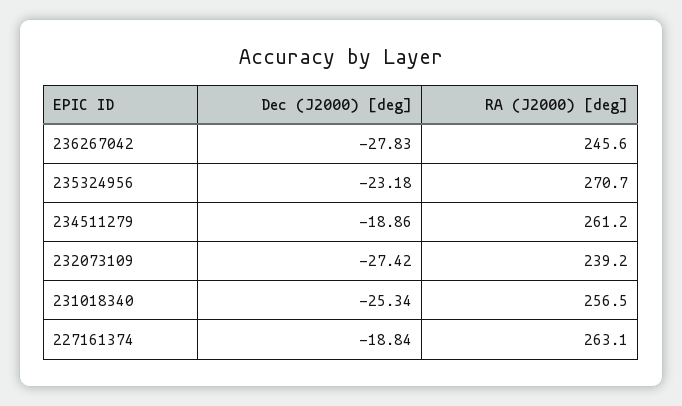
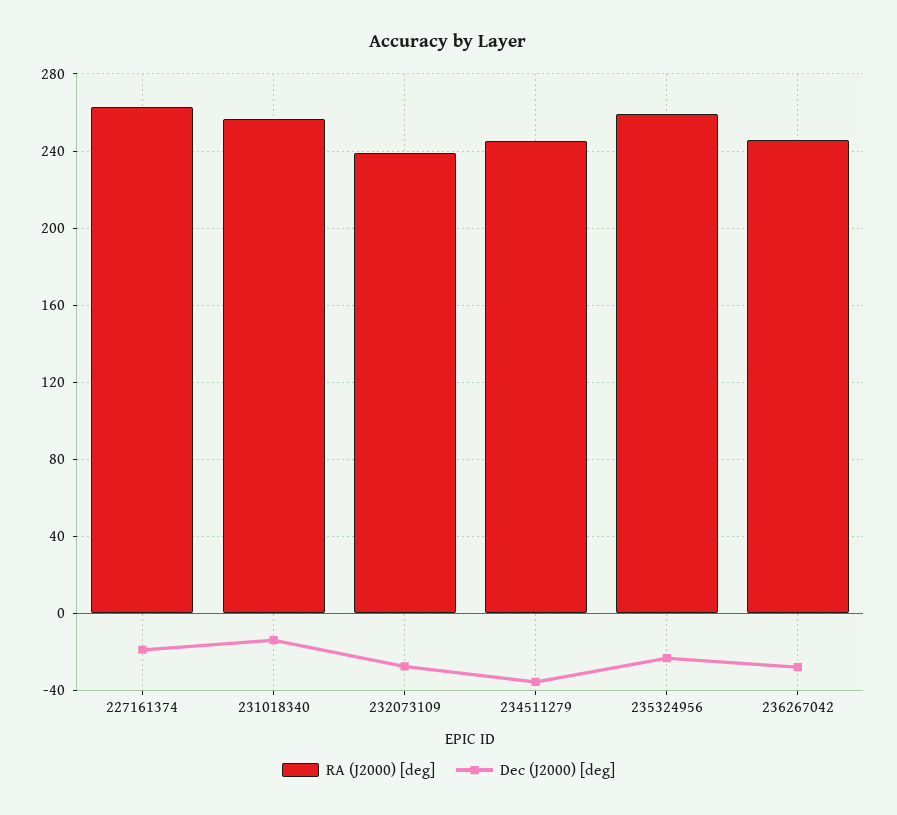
RA (J2000) [deg], 235324956: 270.7 -> 260
Dec (J2000) [deg], 234511279: -18.86 -> -35
RA (J2000) [deg], 234511279: 261.2 -> 245
Dec (J2000) [deg], 231018340: -25.34 -> -15

